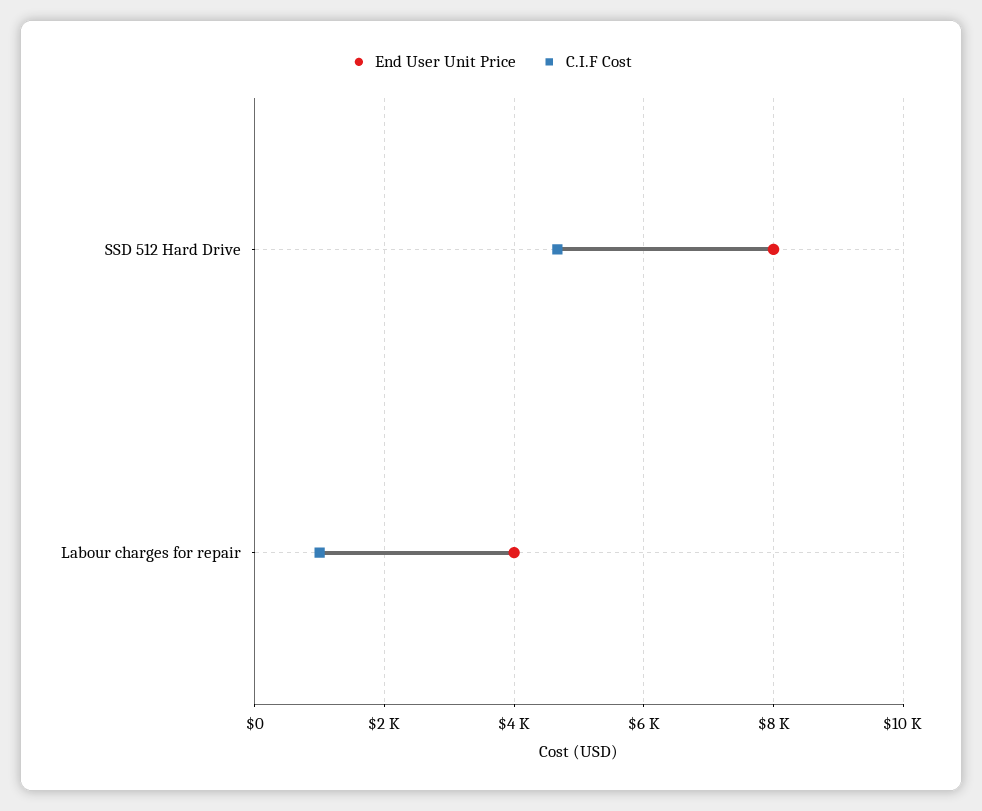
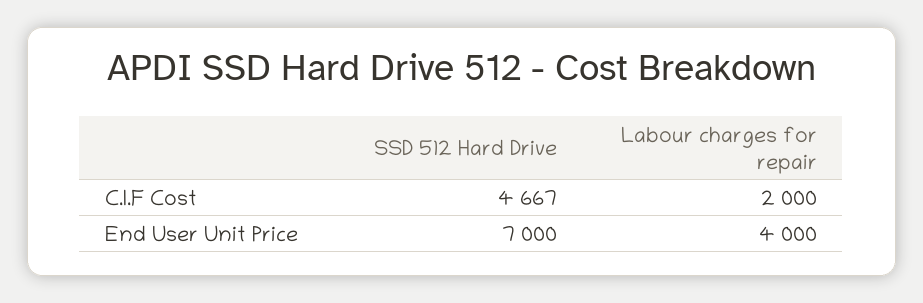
End User Unit Price, SSD 512 Hard Drive: 8000 -> 7000
C.I.F Cost, Labour charges for repair: 1000 -> 2000

